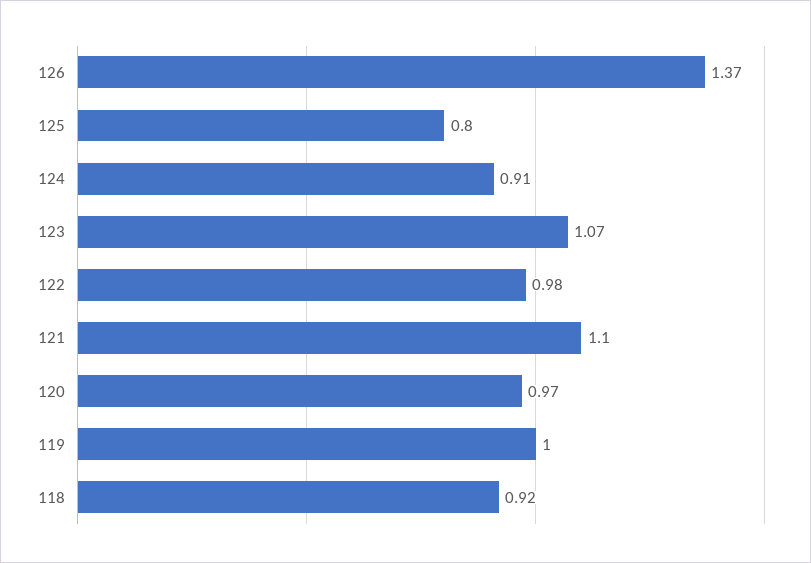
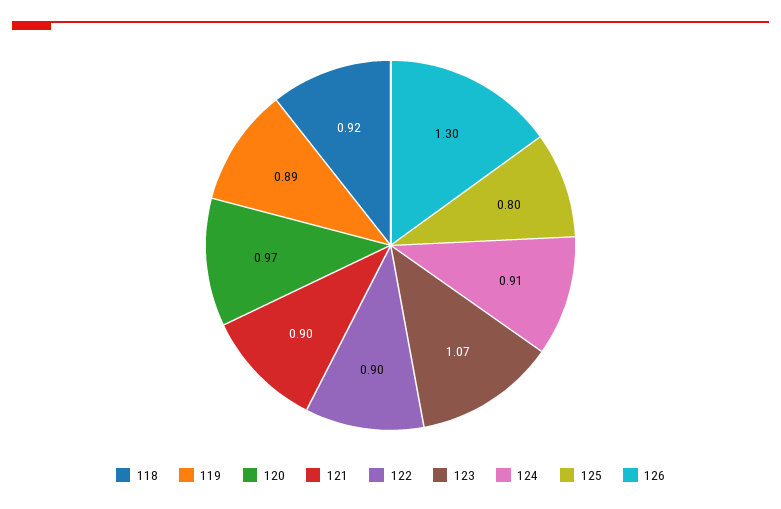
126: 1.37 -> 1.3
122: 0.98 -> 0.9
121: 1.1 -> 0.9
119: 1 -> 0.89

